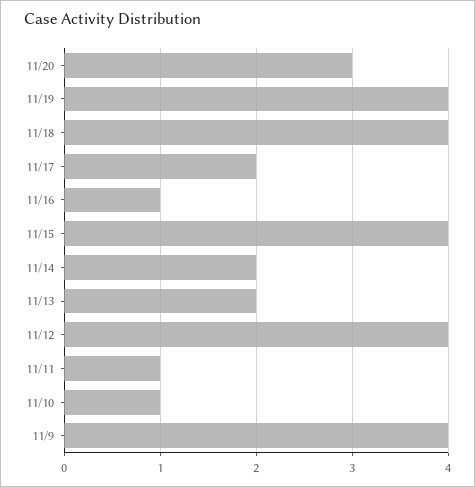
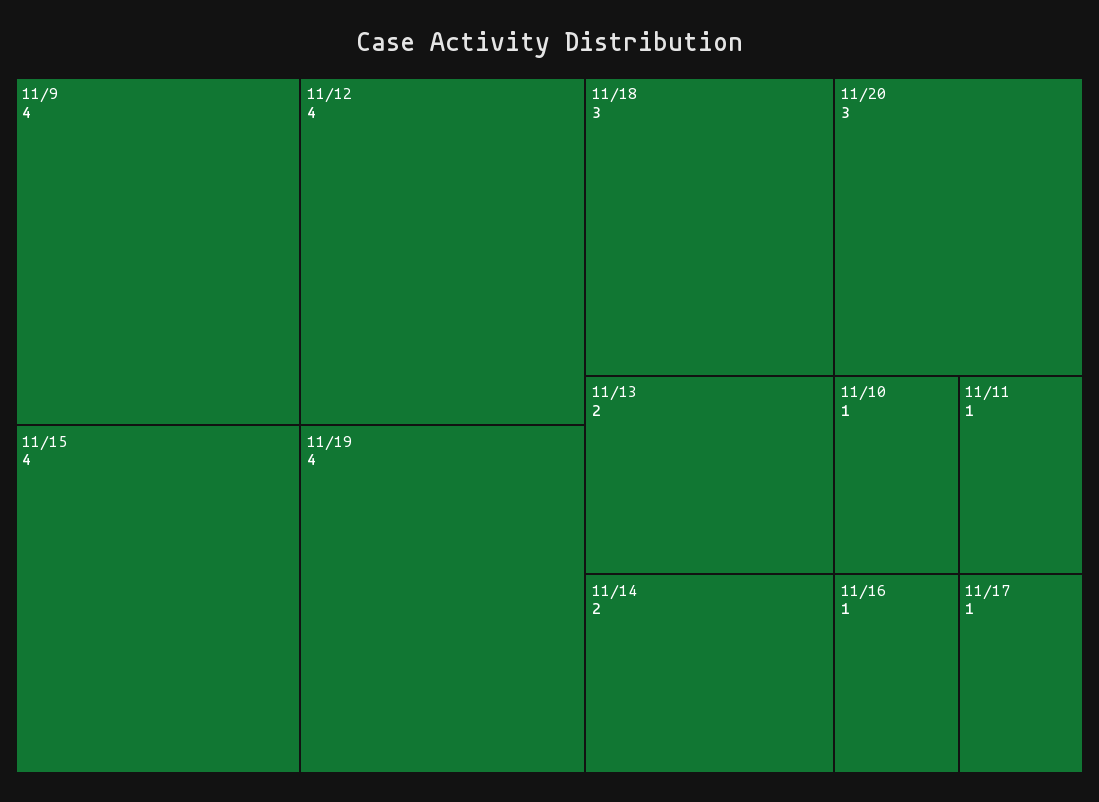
11/18: 4 -> 3
11/17: 2 -> 1

